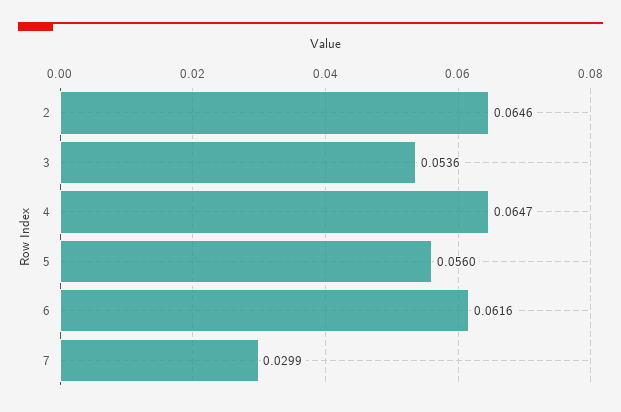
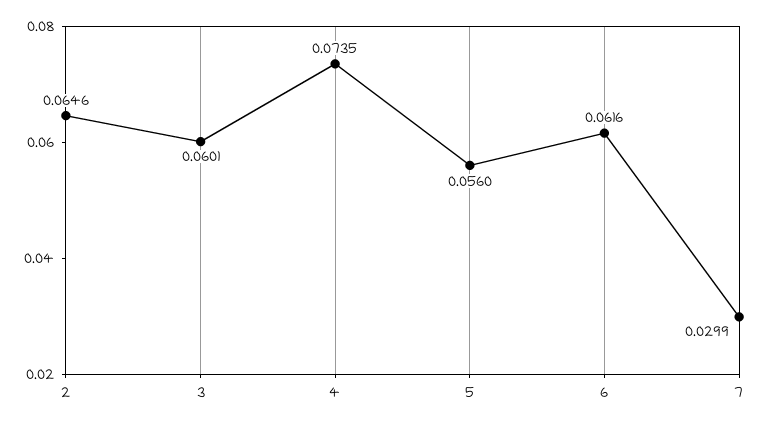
3: 0.0536 -> 0.0601
4: 0.0647 -> 0.0735

